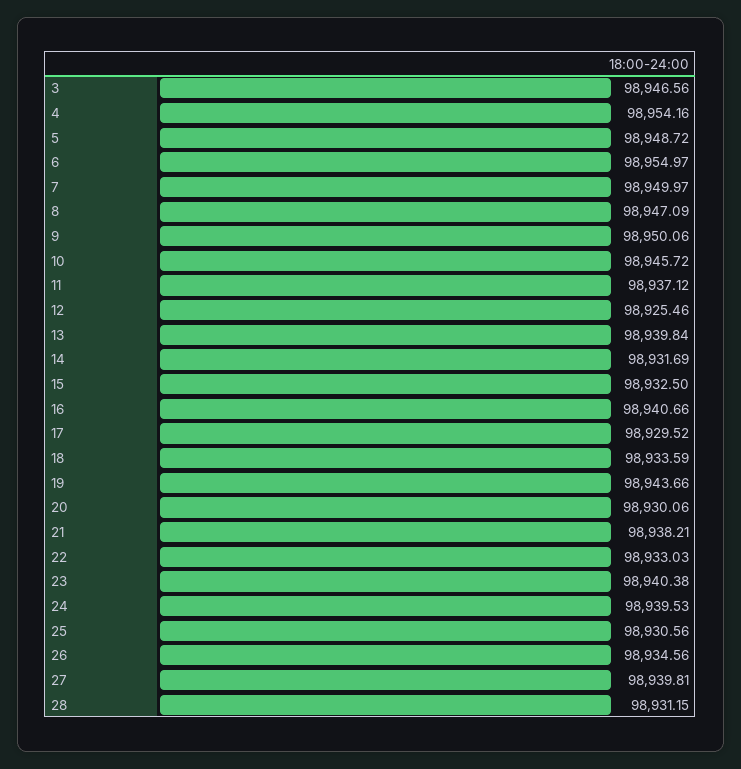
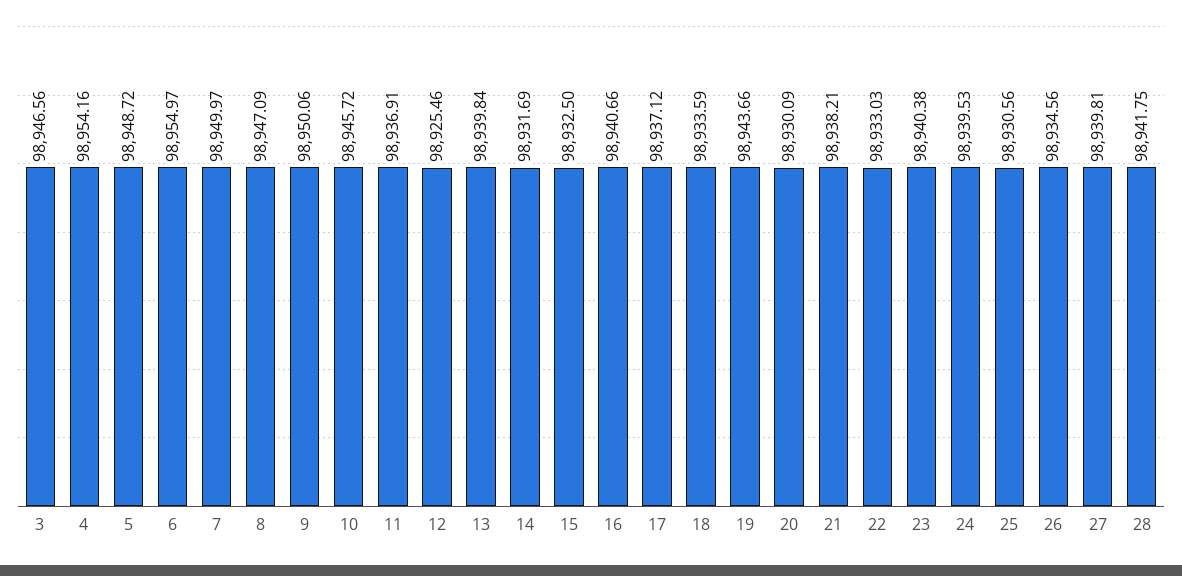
11: 98937.12 -> 98936.91
17: 98929.52 -> 98937.12
20: 98930.06 -> 98930.09
28: 98931.15 -> 98941.75

